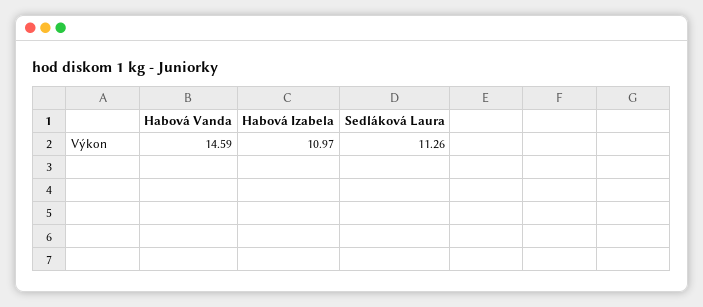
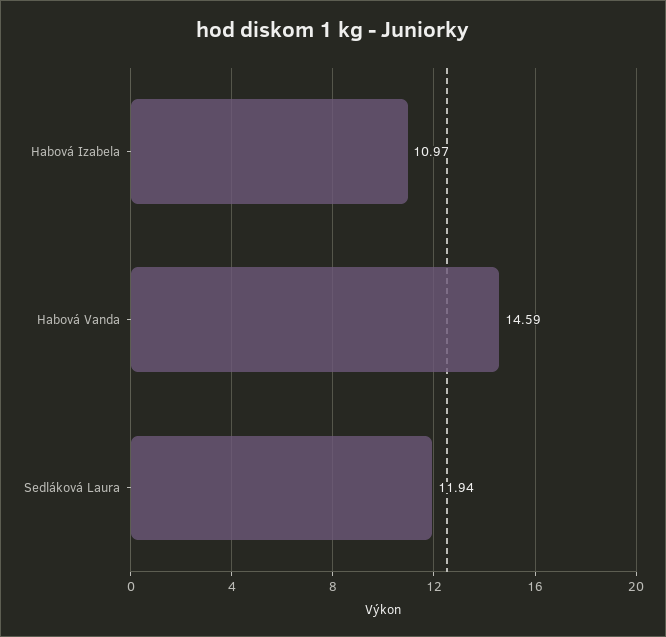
Sedláková Laura: 11.26 -> 11.94

